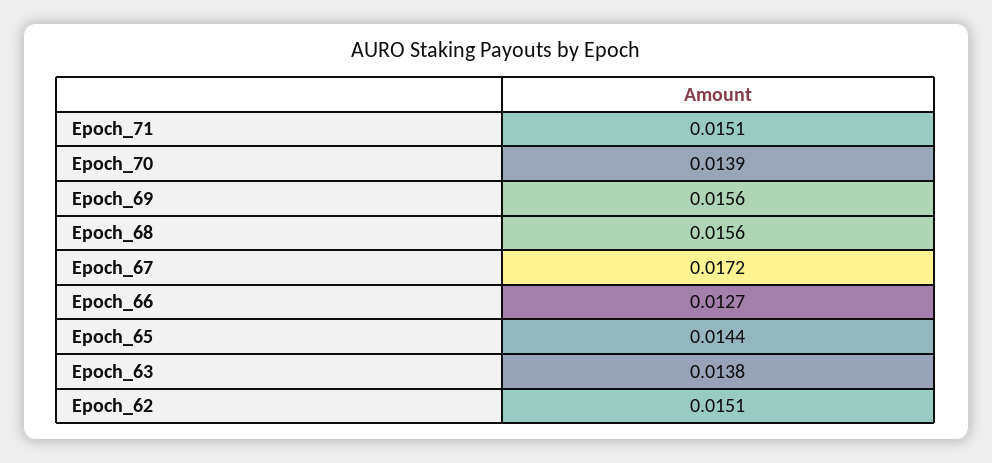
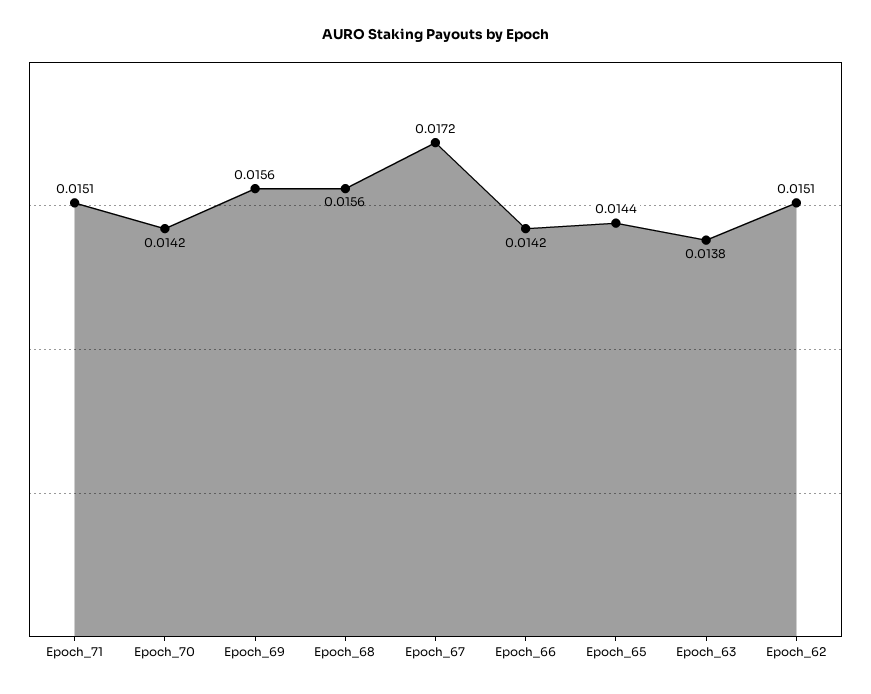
Epoch_70: 0.0139 -> 0.0142
Epoch_66: 0.0127 -> 0.0142

